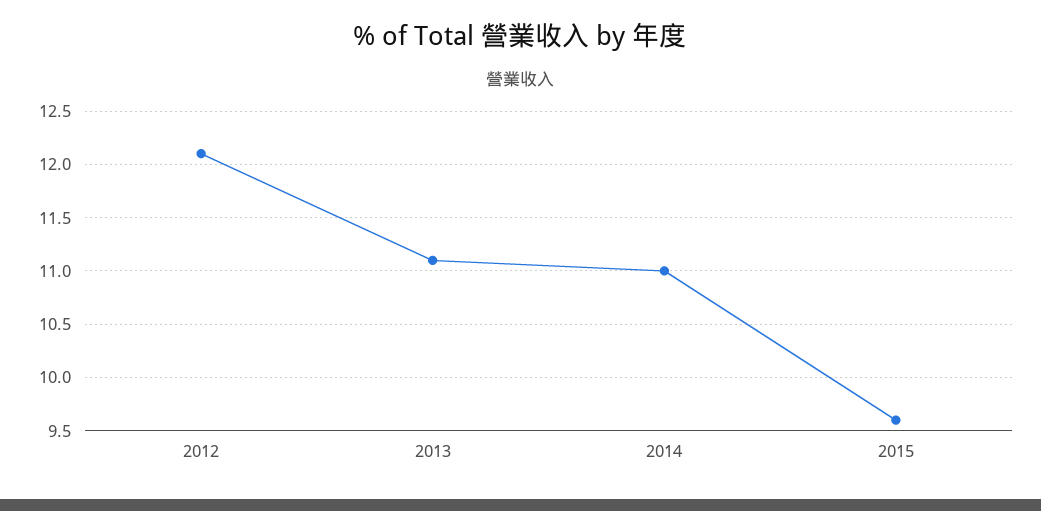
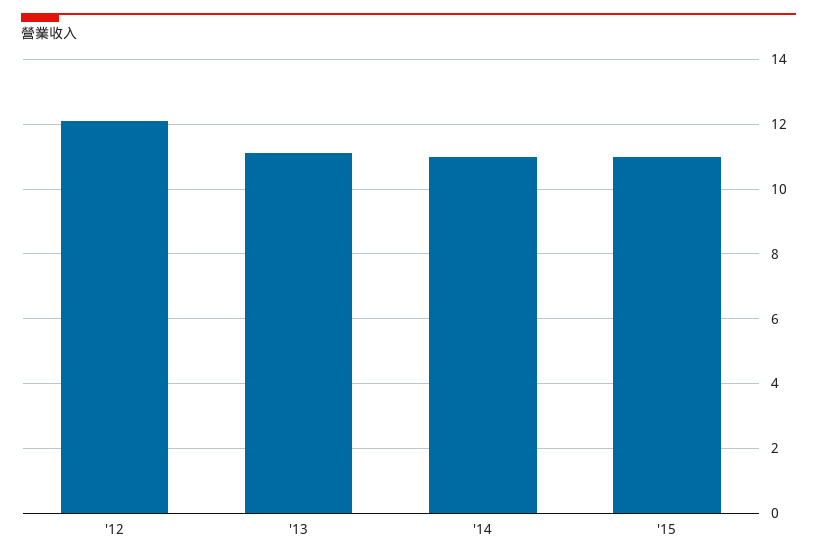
2015: 9.6 -> 11

